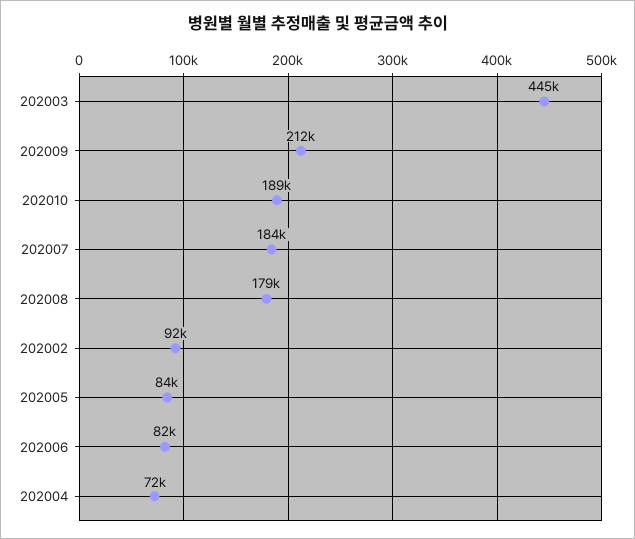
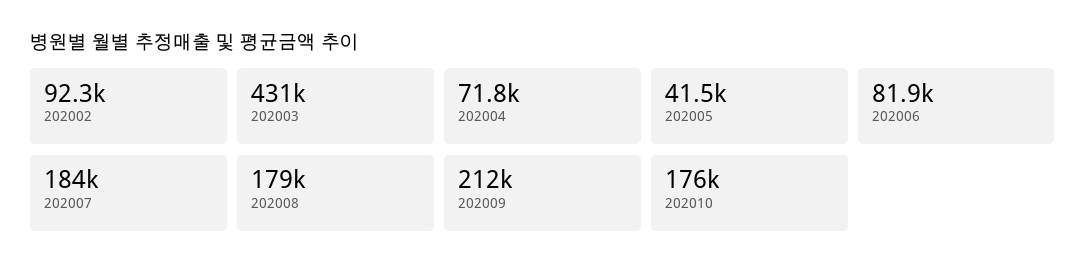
202003: 445000 -> 431000
202010: 189000 -> 176000
202005: 84000 -> 41500

